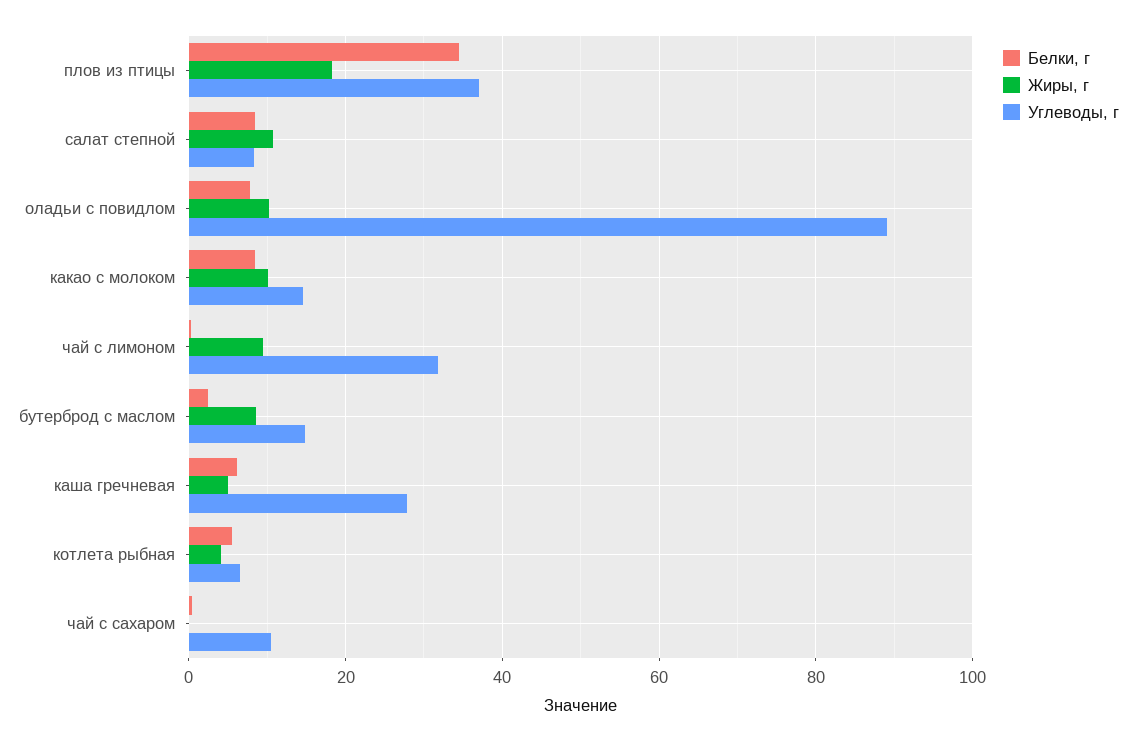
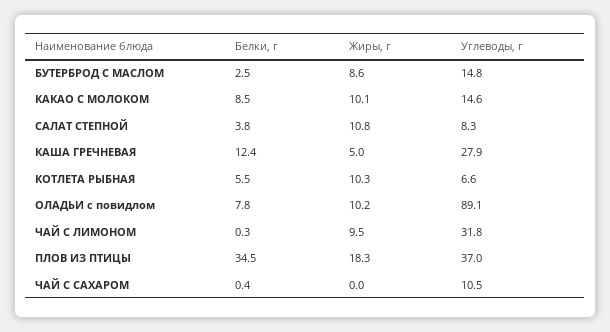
Белки, г, салат степной: 8 -> 3.8
Белки, г, каша гречневая: 6 -> 12.4
Жиры, г, котлета рыбная: 4 -> 10.3

